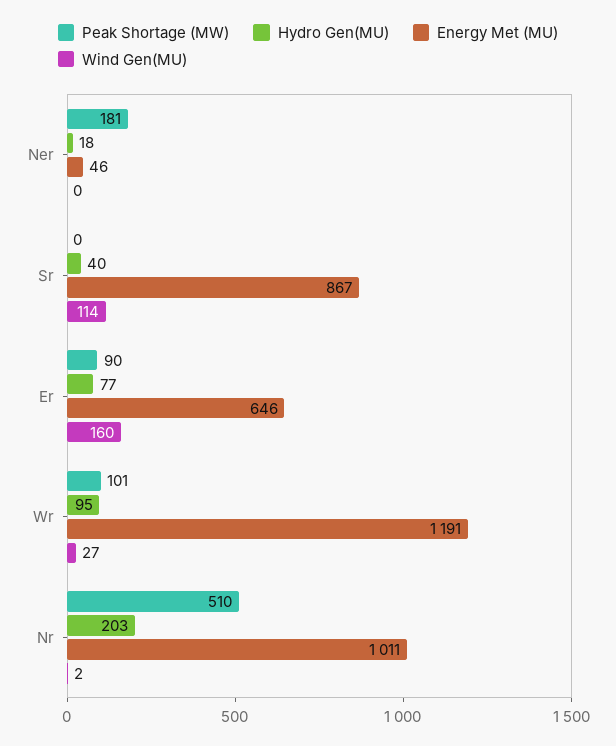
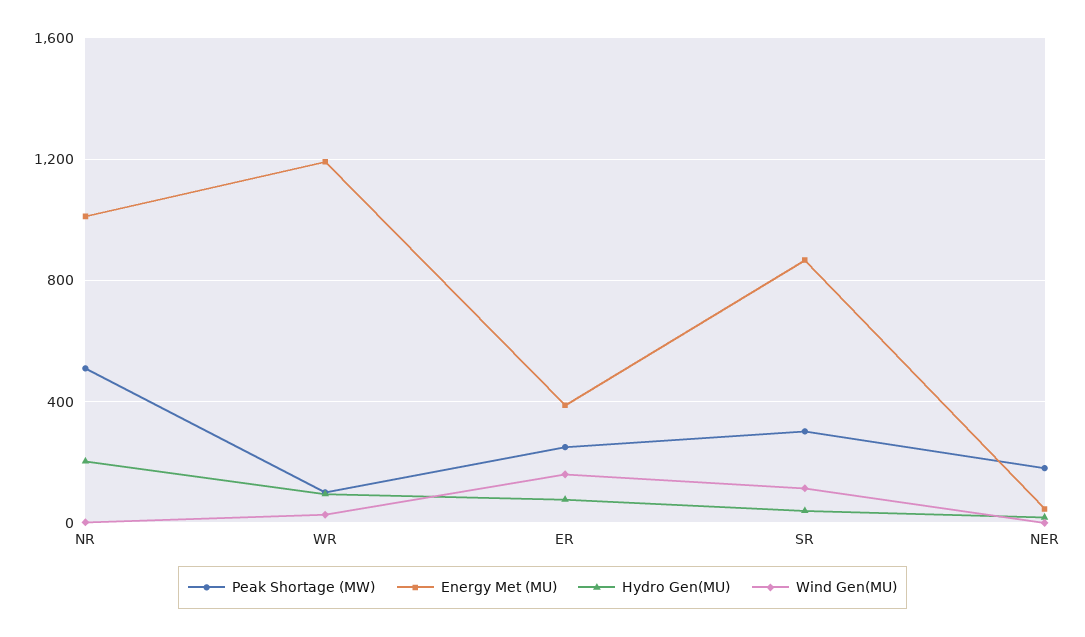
Peak Shortage (MW), Sr: 0 -> 300
Peak Shortage (MW), Er: 90 -> 250
Energy Met (MU), Er: 646 -> 400

